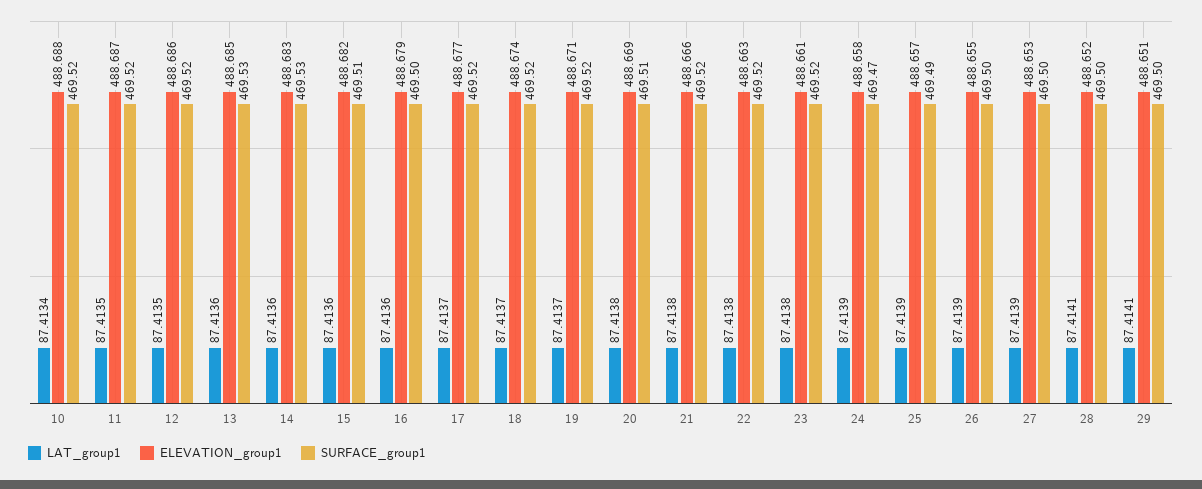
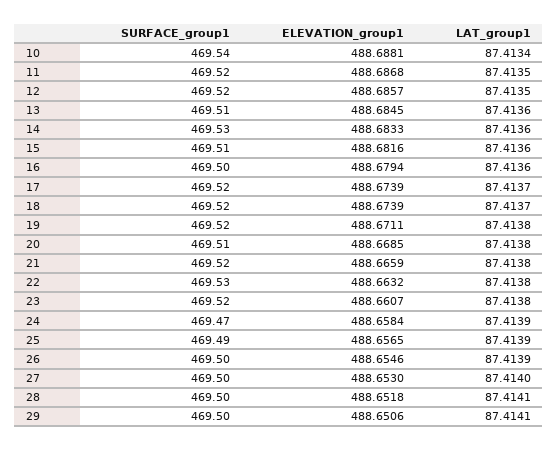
SURFACE_group1, 10: 469.52 -> 469.54
SURFACE_group1, 13: 469.53 -> 469.51
ELEVATION_group1, 17: 488.677 -> 488.6739
LAT_group1, 19: 87.4137 -> 87.4138
SURFACE_group1, 22: 469.52 -> 469.53
LAT_group1, 27: 87.4139 -> 87.414

